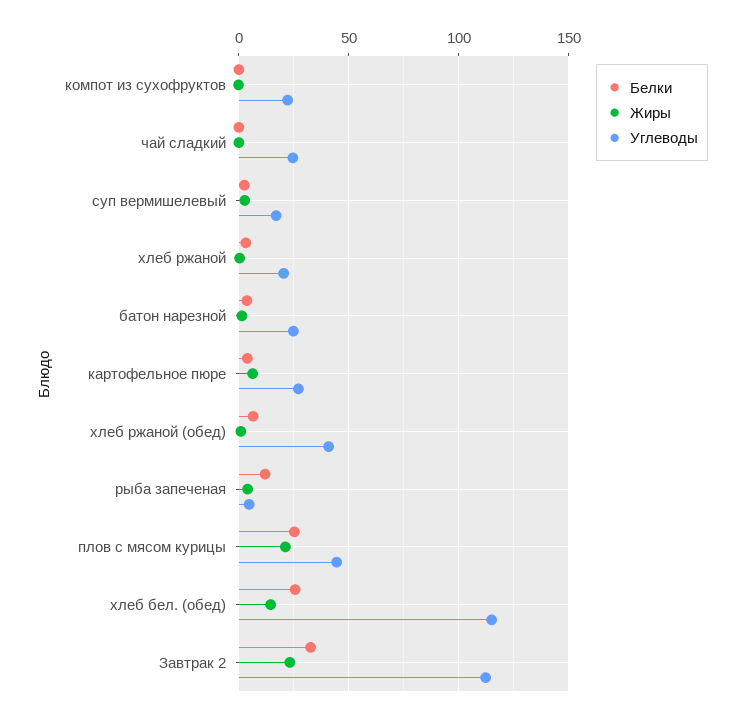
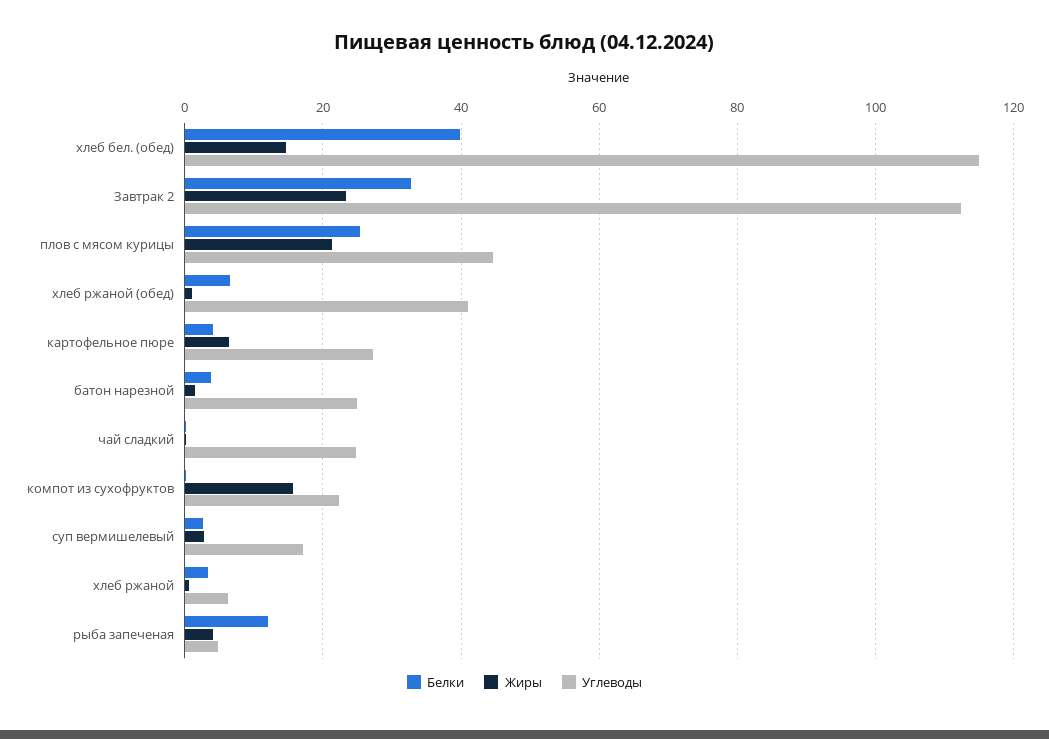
Жиры, компот из сухофруктов: 0 -> 16
Углеводы, хлеб ржаной: 20 -> 6
Белки, хлеб бел. (обед): 25 -> 40

